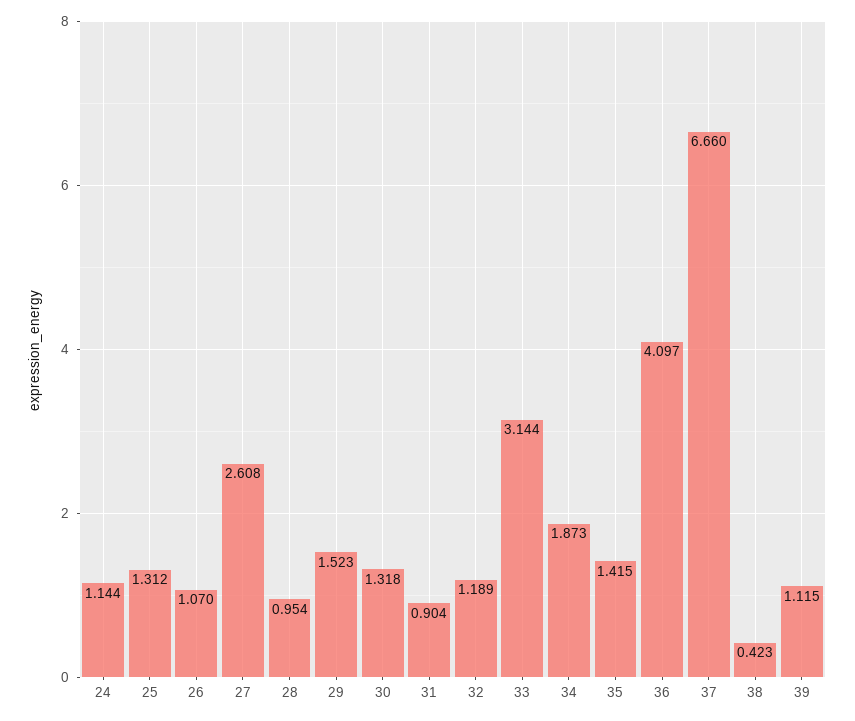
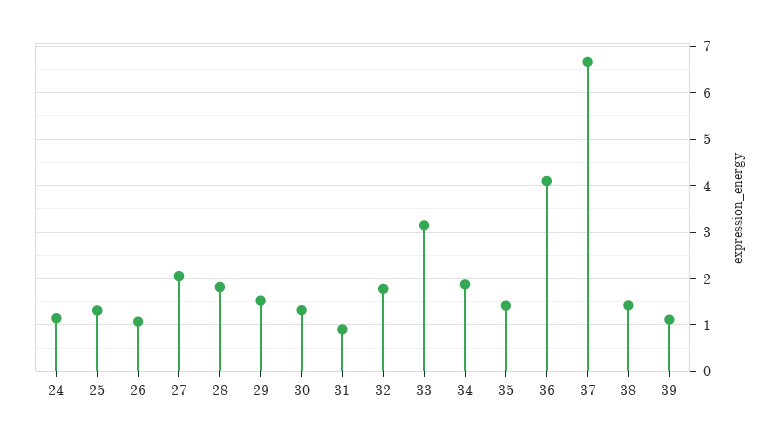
27: 2.608 -> 2
28: 0.954 -> 1.8
32: 1.189 -> 1.8
38: 0.423 -> 1.4

